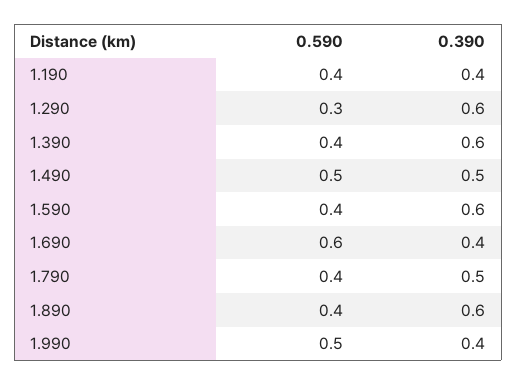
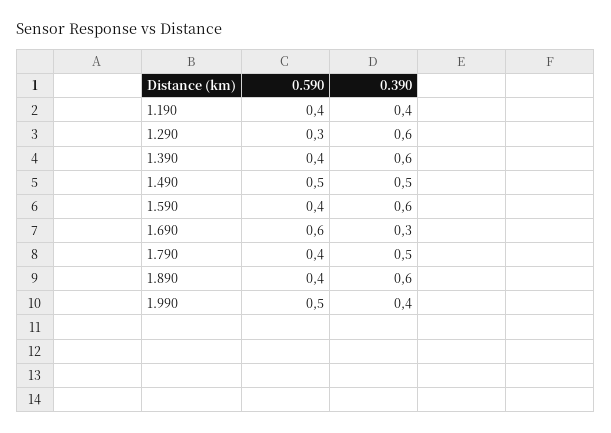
0.390, 1.690: 0.4 -> 0.3

